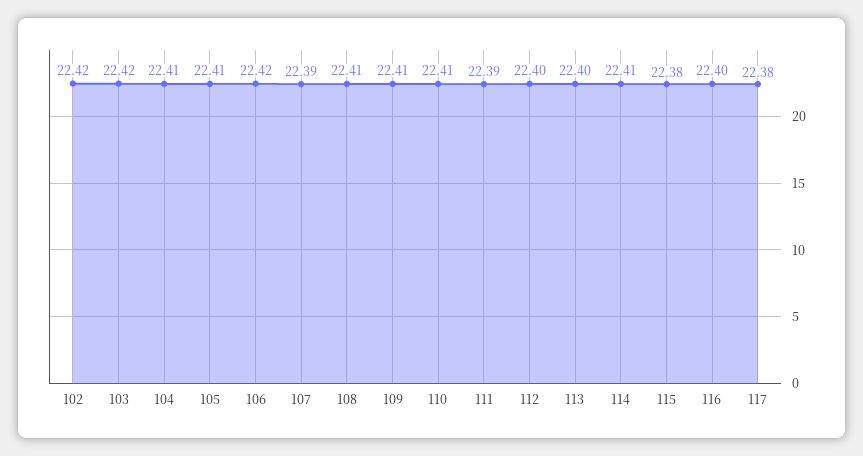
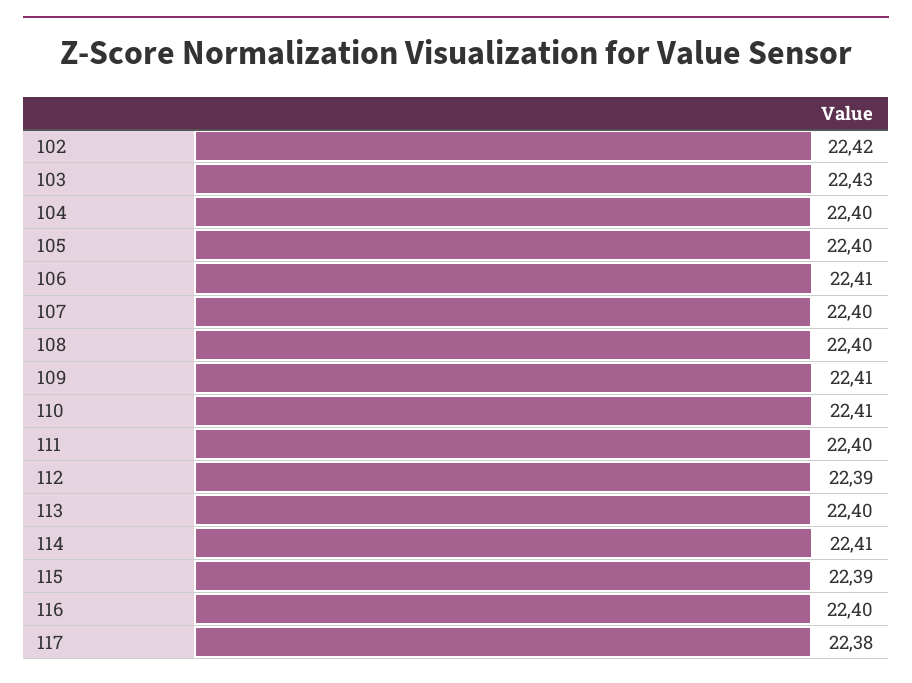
103: 22.42 -> 22.43
104: 22.41 -> 22.4
105: 22.41 -> 22.4
106: 22.42 -> 22.41
107: 22.39 -> 22.4
108: 22.41 -> 22.4
111: 22.39 -> 22.4
112: 22.4 -> 22.39
115: 22.38 -> 22.39

